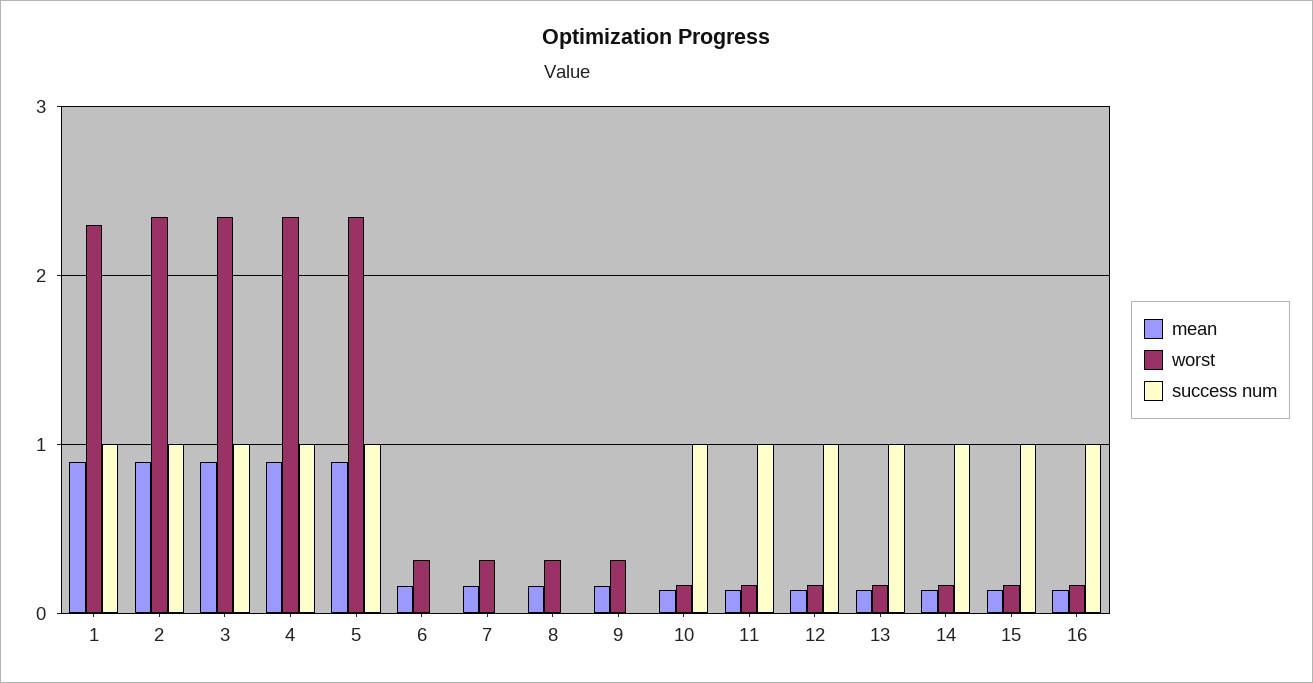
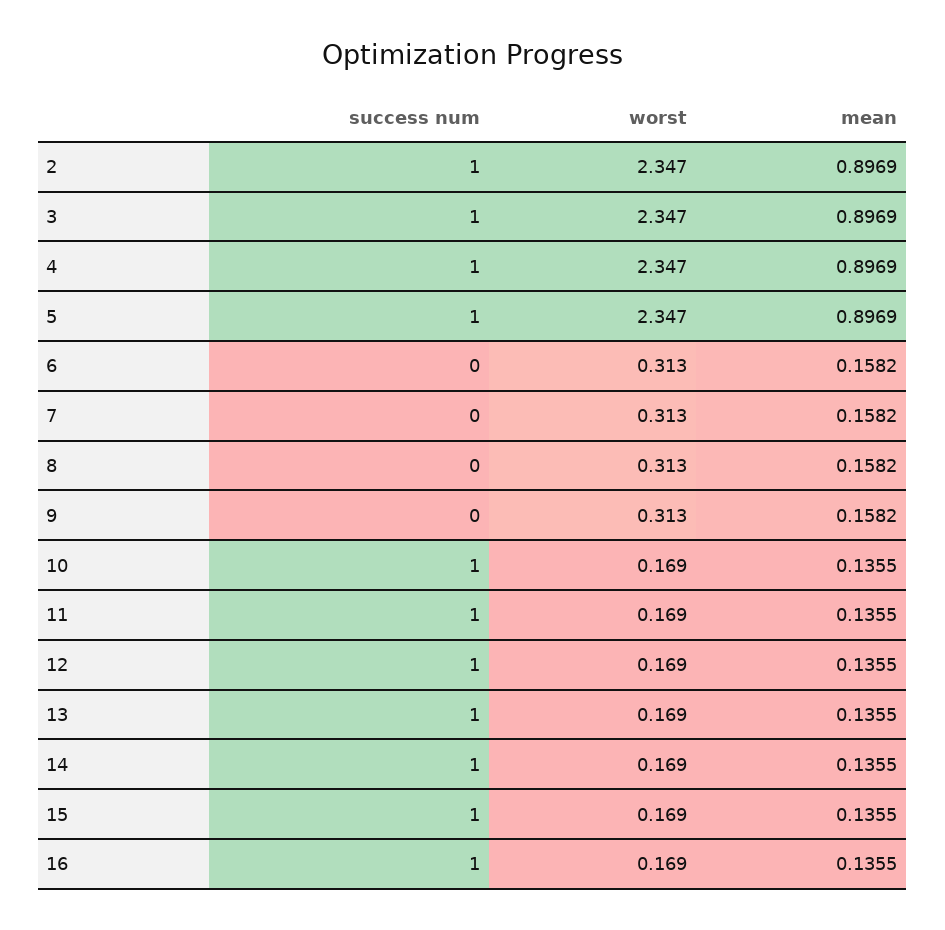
mean, 1: 0.9 -> none
worst, 1: 2.3 -> none
success num, 1: 1 -> none

